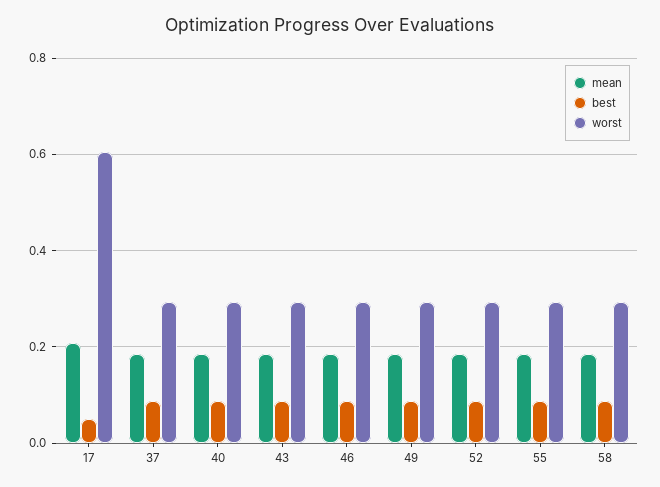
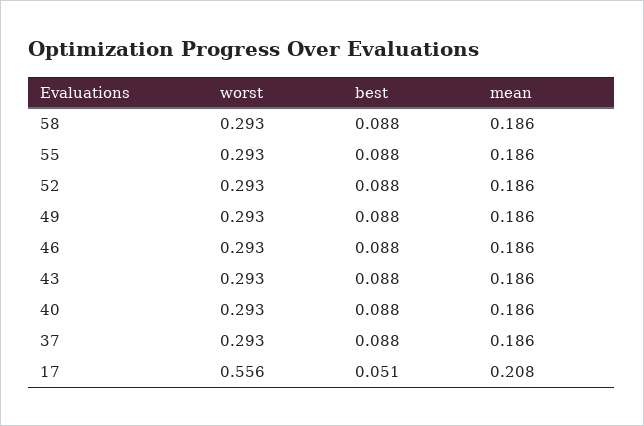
worst, 17: 0.6 -> 0.556

